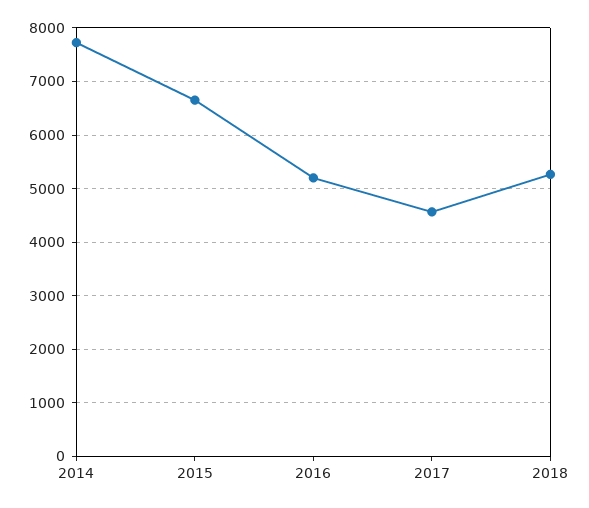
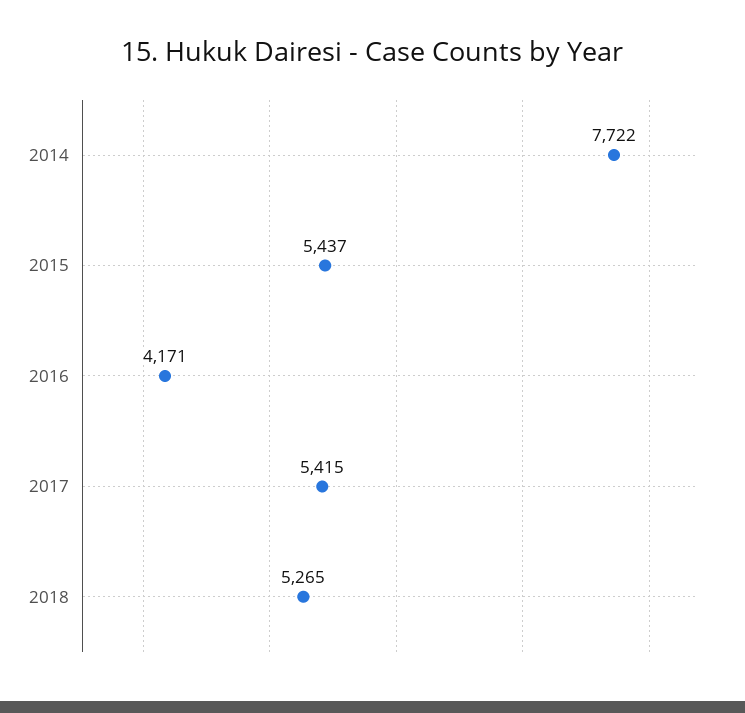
2015: 6600 -> 5437
2016: 5200 -> 4171
2017: 4600 -> 5415

